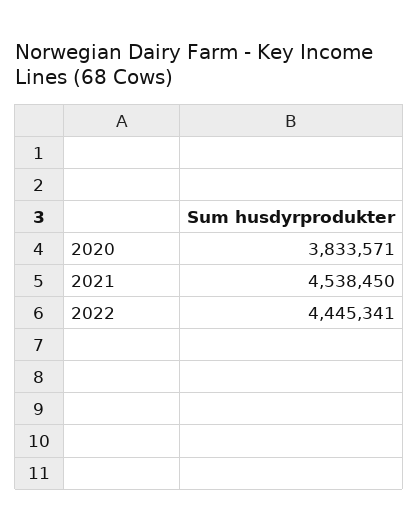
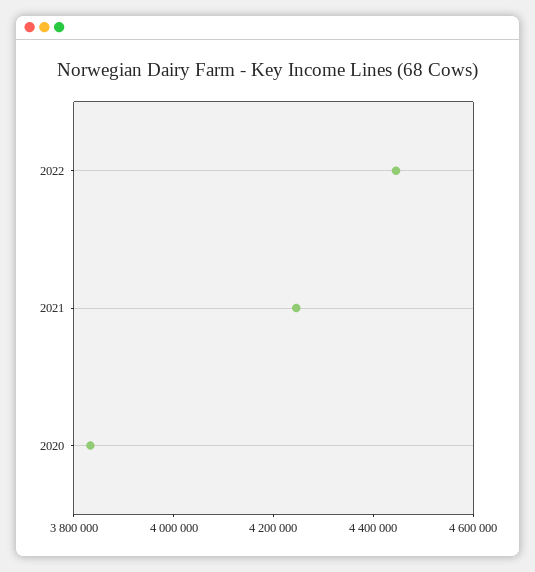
2021: 4538450 -> 4250000

